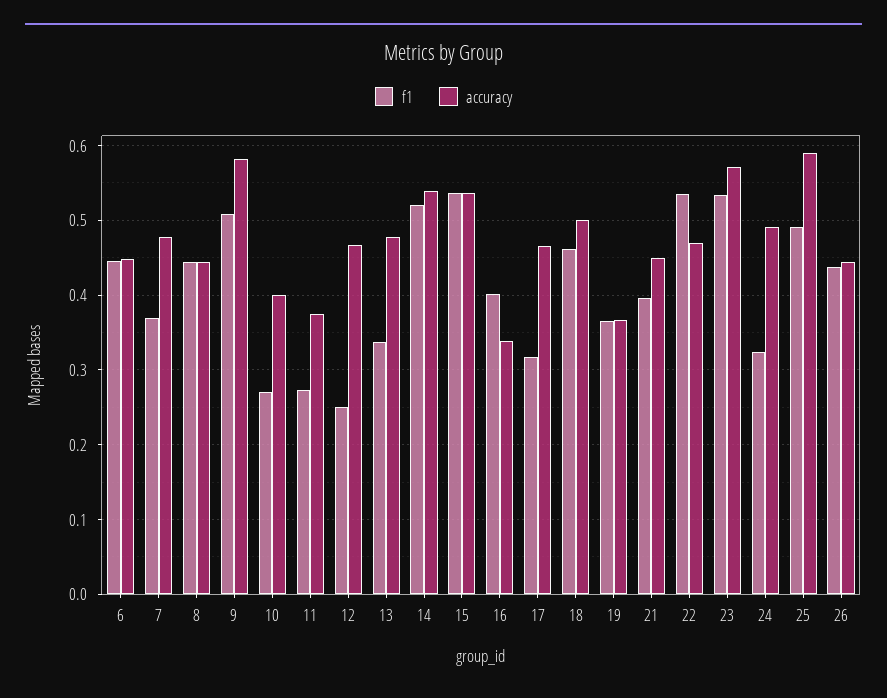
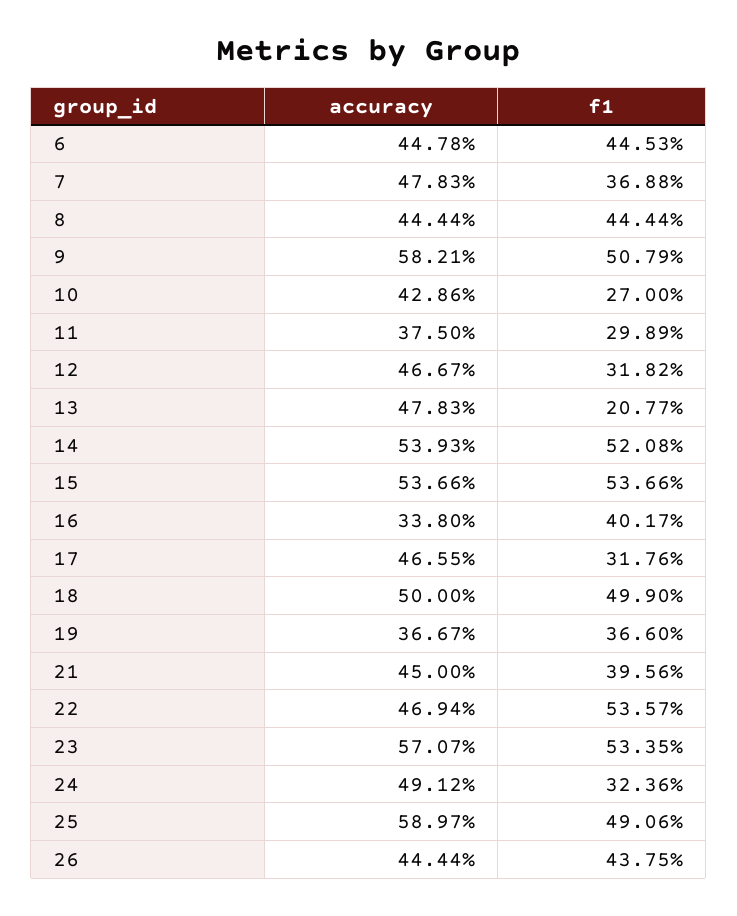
accuracy, 10: 0.4 -> 0.4286
f1, 11: 0.27 -> 0.2989
f1, 12: 0.25 -> 0.3182
f1, 13: 0.34 -> 0.2077
f1, 18: 0.46 -> 0.499

